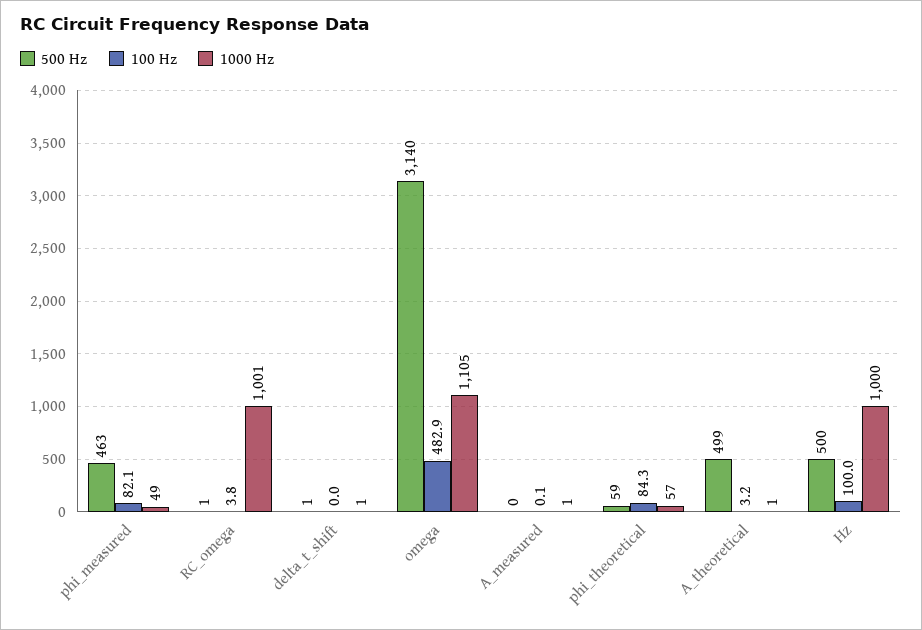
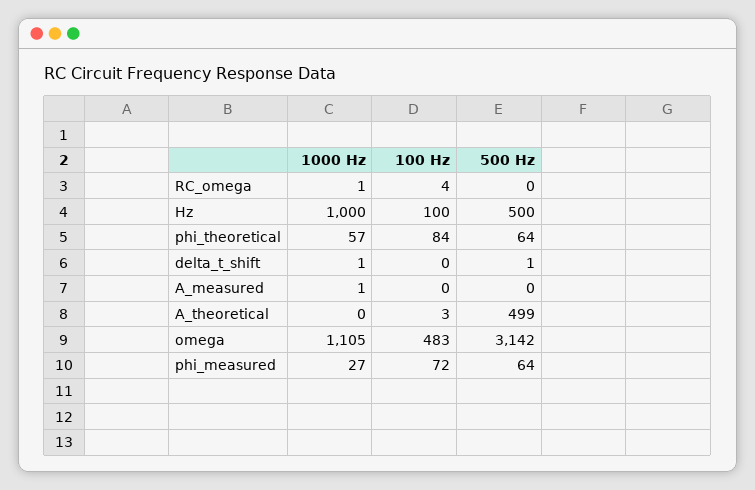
500 Hz, phi_measured: 463 -> 64
100 Hz, phi_measured: 82.1 -> 72
1000 Hz, phi_measured: 49 -> 27
500 Hz, RC_omega: 1 -> 0
1000 Hz, RC_omega: 1001 -> 1
500 Hz, omega: 3140 -> 3142
500 Hz, phi_theoretical: 59 -> 64
1000 Hz, A_theoretical: 1 -> 0

